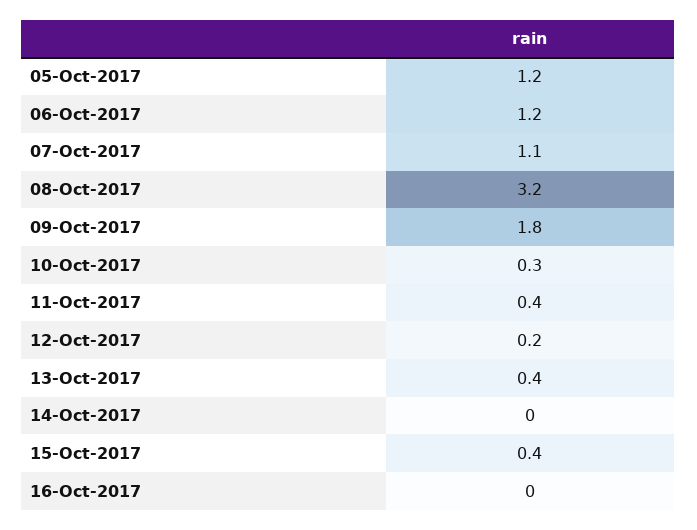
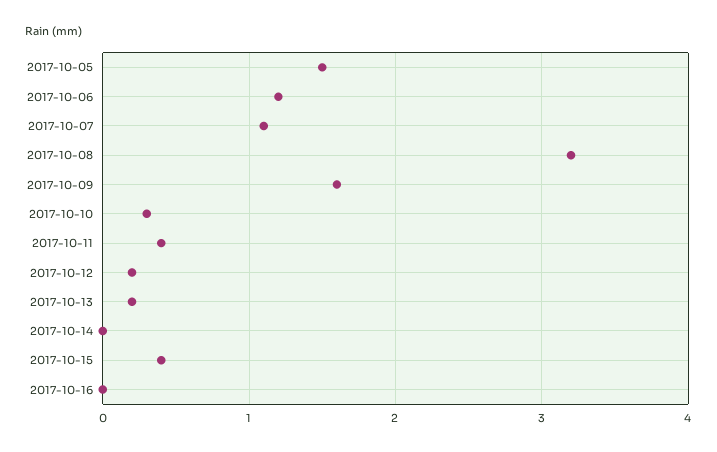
05-Oct-2017: 1.2 -> 1.5
09-Oct-2017: 1.8 -> 1.6
13-Oct-2017: 0.4 -> 0.2

